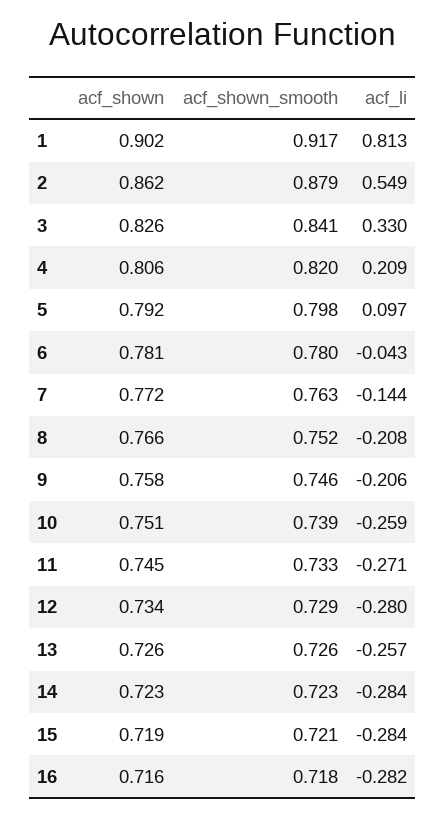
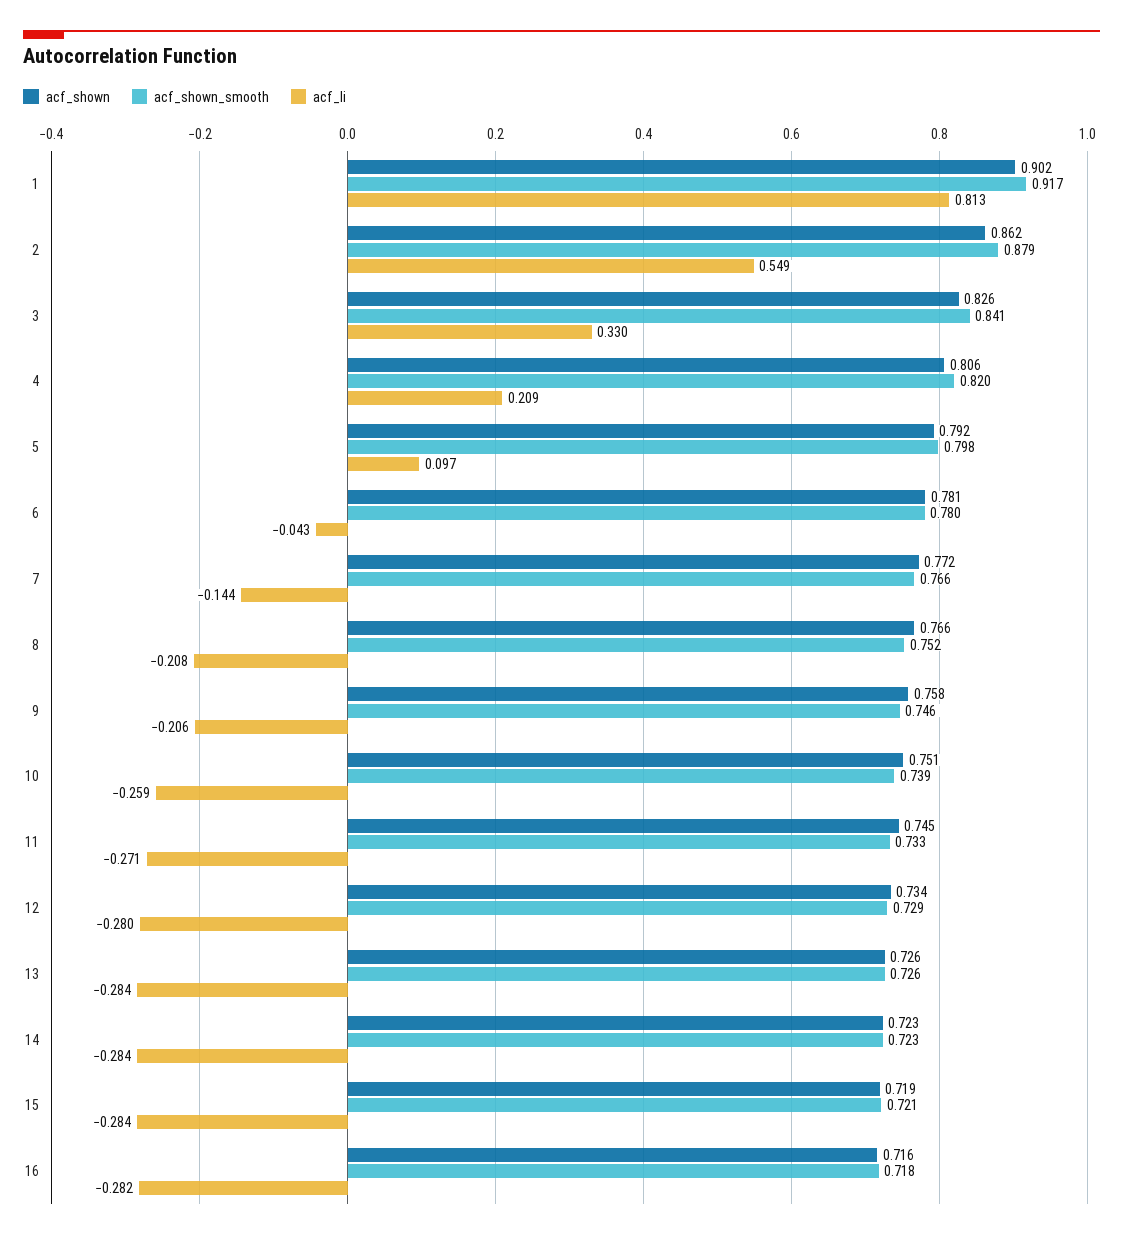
acf_shown_smooth, 7: 0.763 -> 0.766
acf_li, 13: -0.257 -> -0.284

